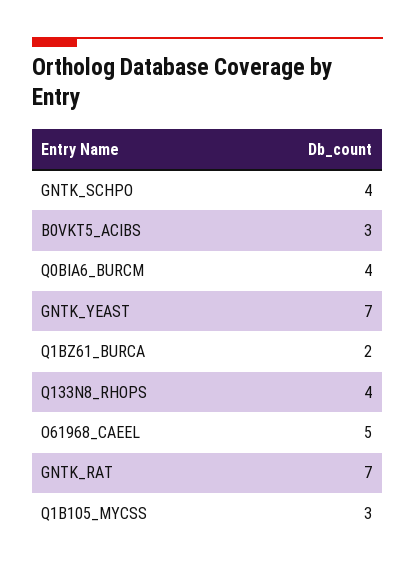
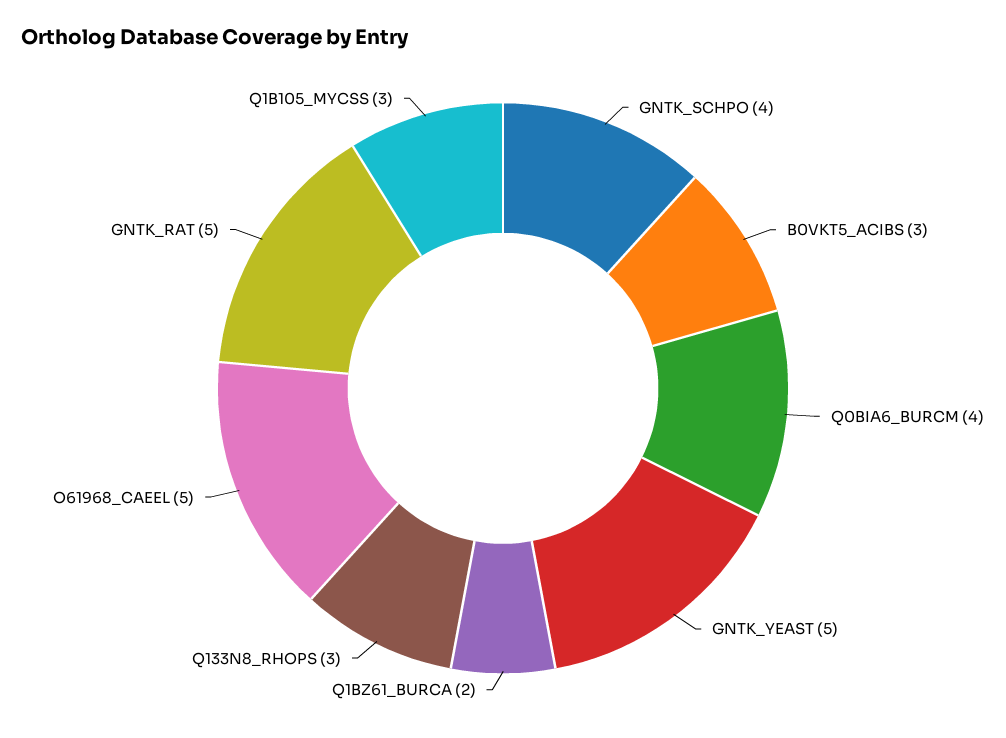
GNTK_YEAST: 7 -> 5
Q133N8_RHOPS: 4 -> 3
GNTK_RAT: 7 -> 5

